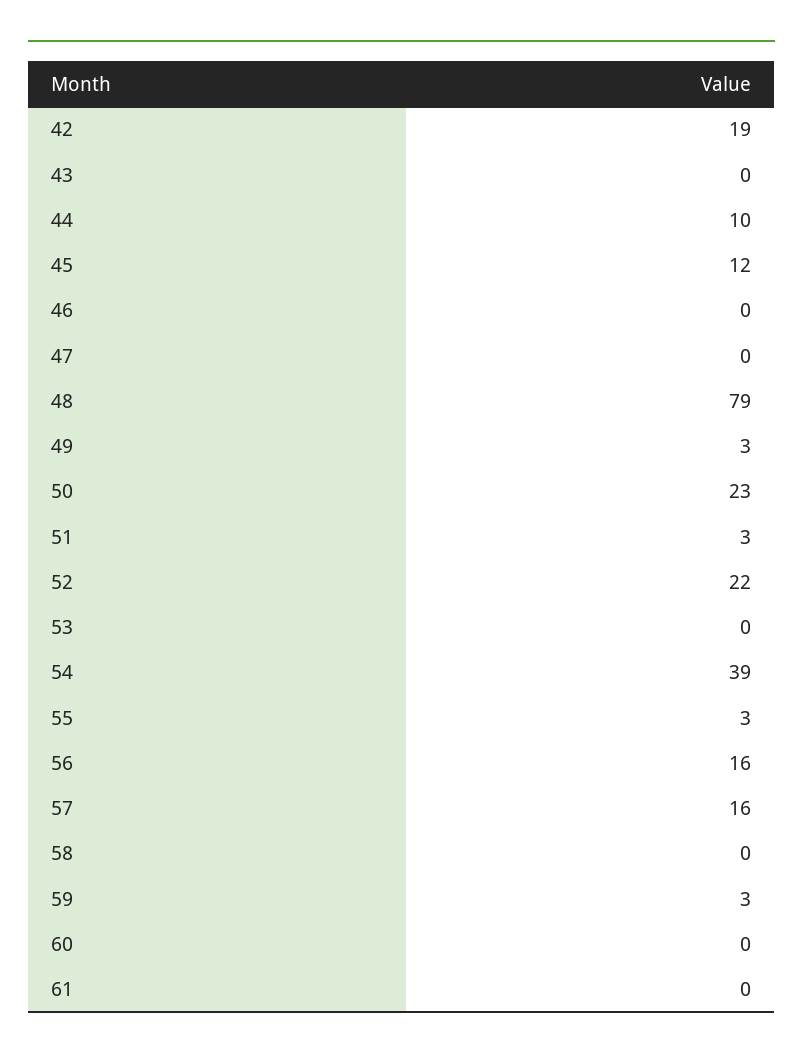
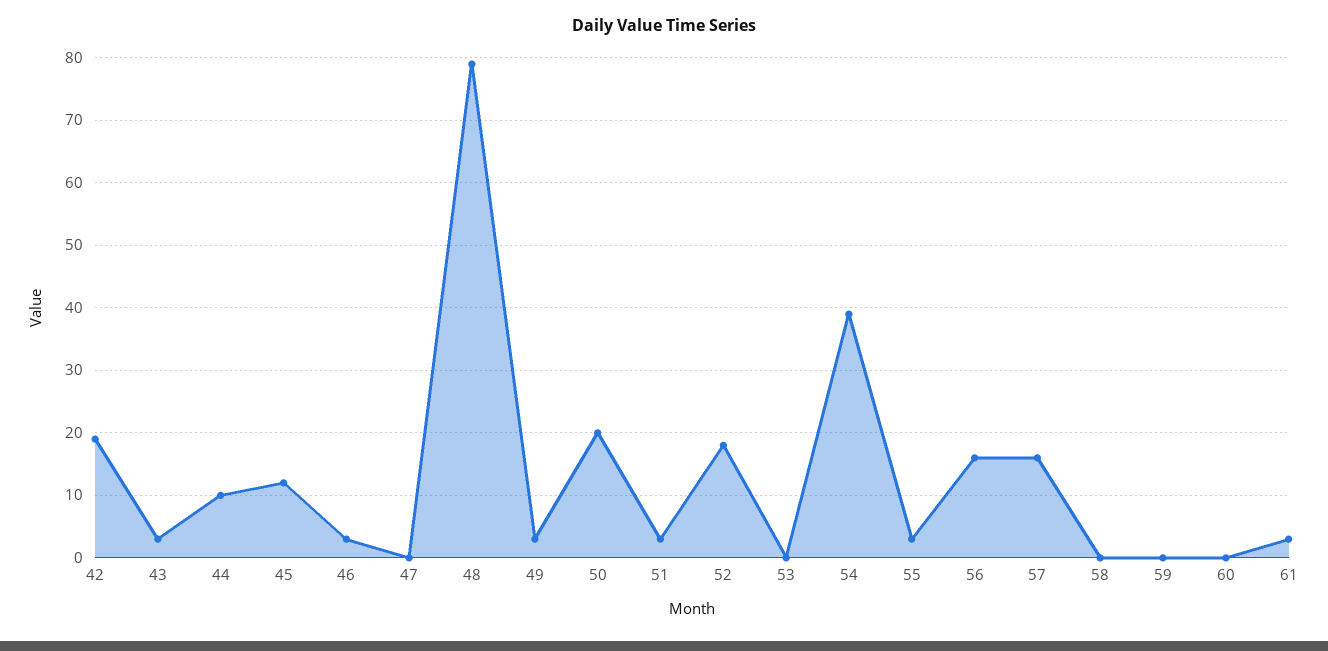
43: 0 -> 3
46: 0 -> 3
50: 23 -> 20
52: 22 -> 18
59: 3 -> 0
61: 0 -> 3

